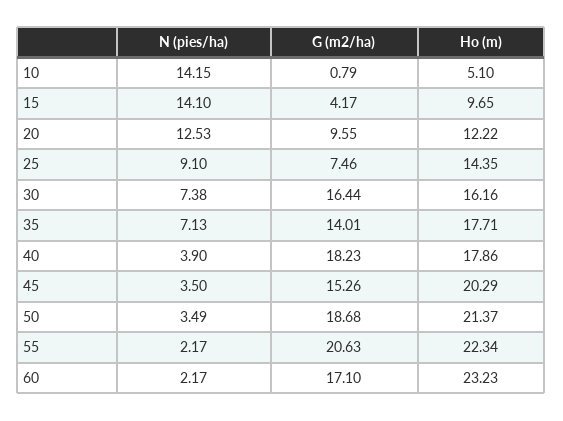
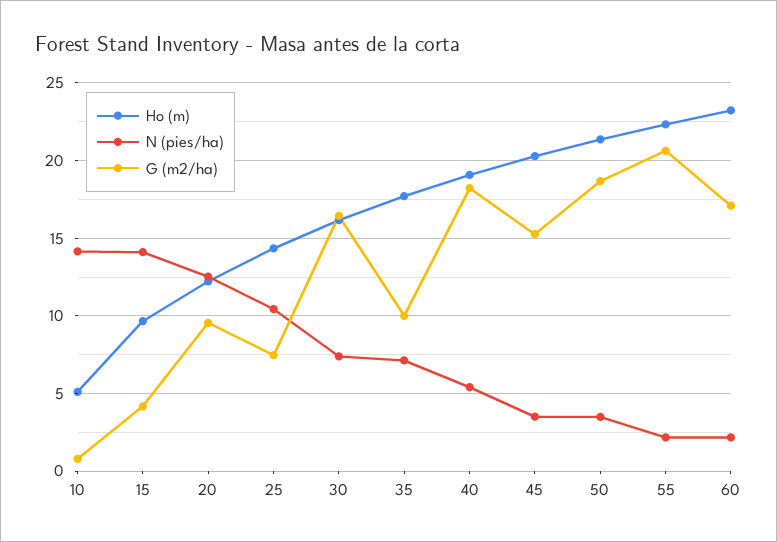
N (pies/ha), 25: 9.1 -> 10.5
G (m2/ha), 35: 14.01 -> 10
N (pies/ha), 40: 3.9 -> 5.5
Ho (m), 40: 17.86 -> 19

